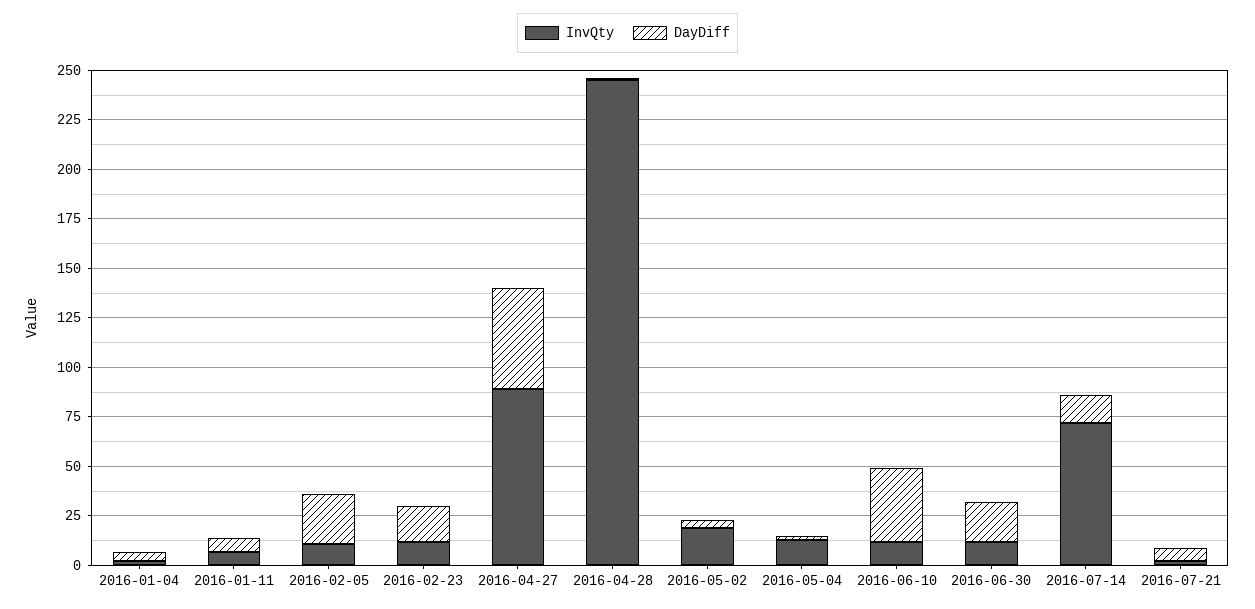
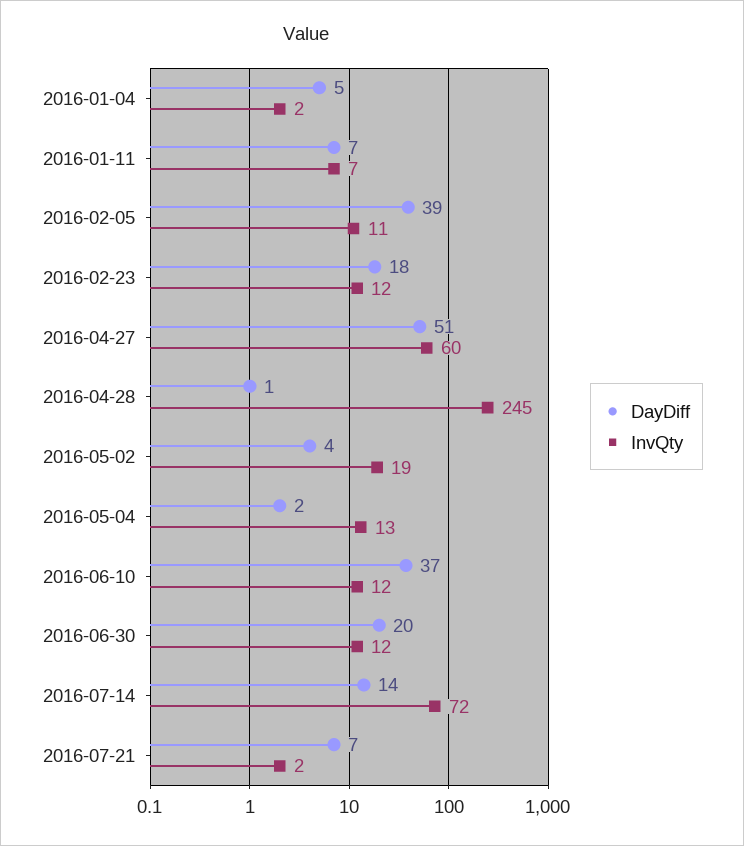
DayDiff, 2016-02-05: 25 -> 39
InvQty, 2016-04-27: 90 -> 60

